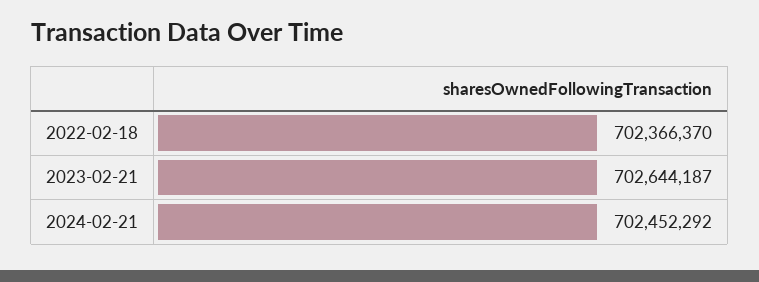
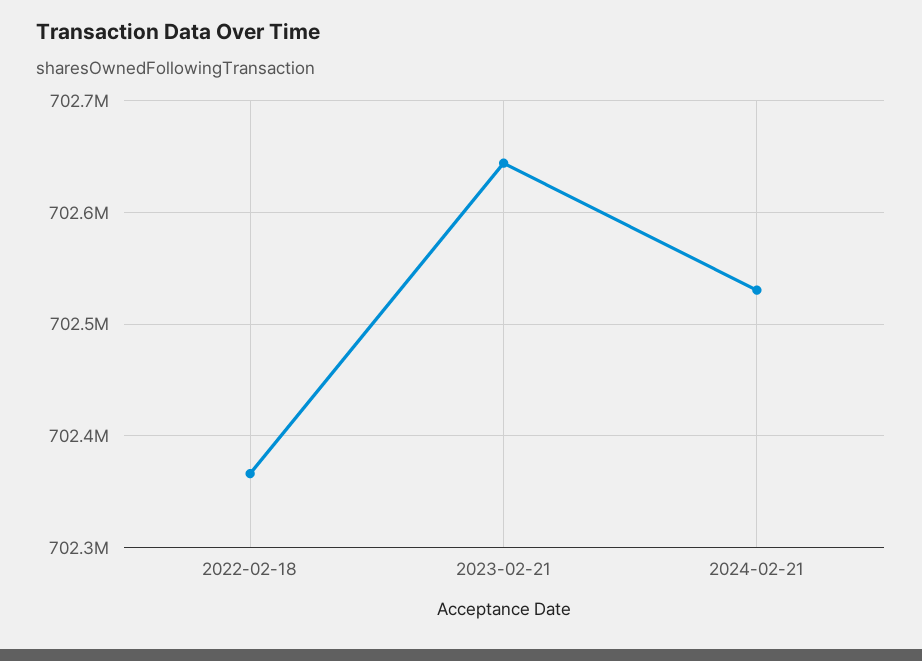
2024-02-21: 702452292 -> 702530000

